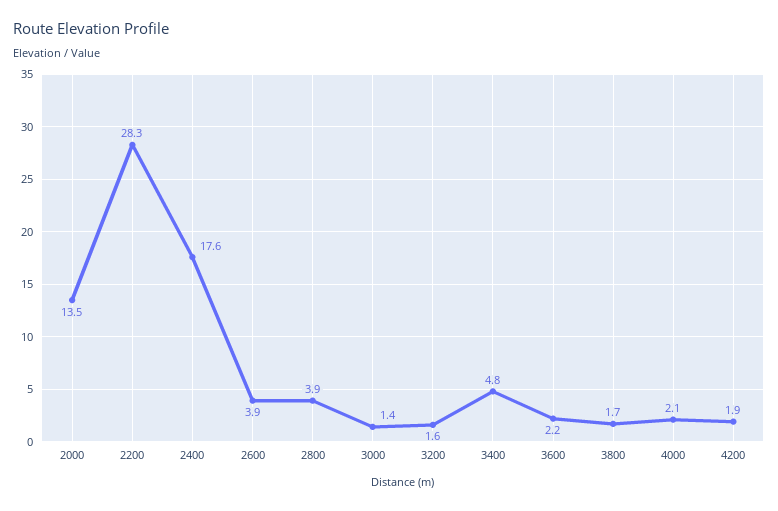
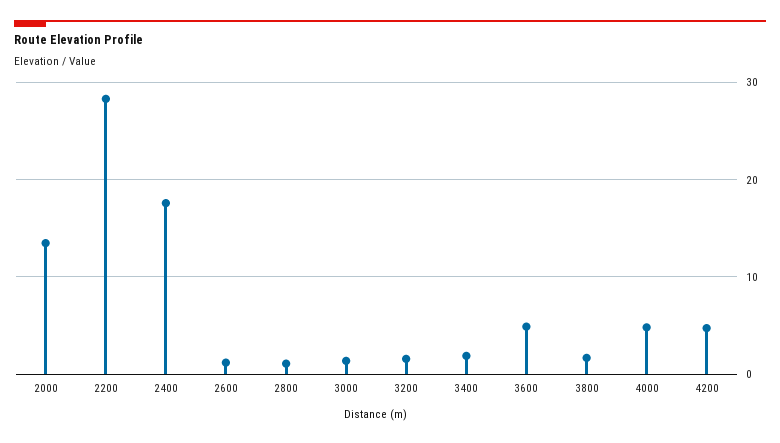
2600: 3.9 -> 1
2800: 3.9 -> 1
3400: 4.8 -> 2
3600: 2.2 -> 5
4000: 2.1 -> 5
4200: 1.9 -> 5

